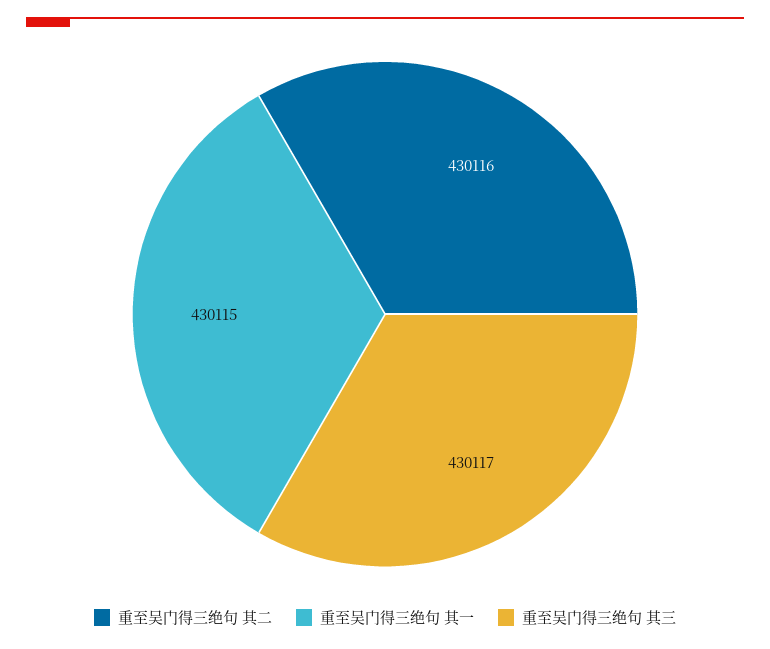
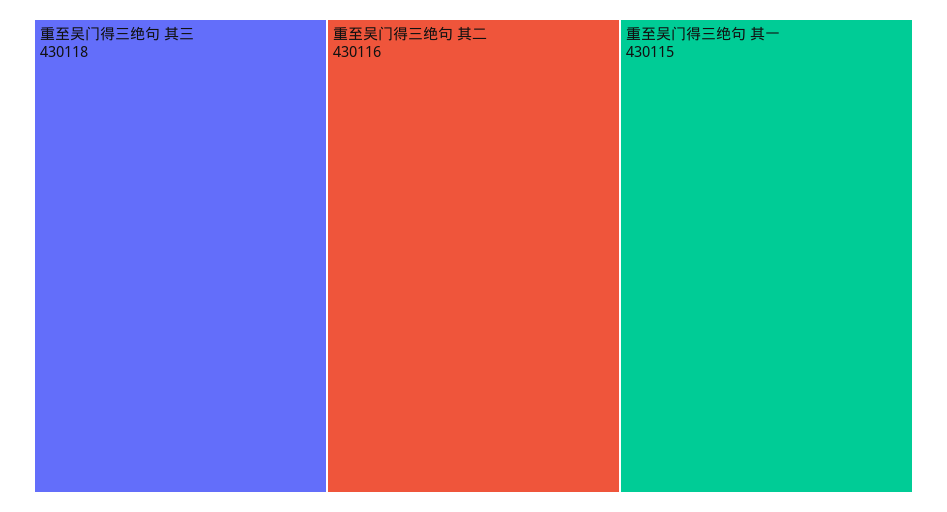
重至吴门得三绝句 其三: 430117 -> 430118

